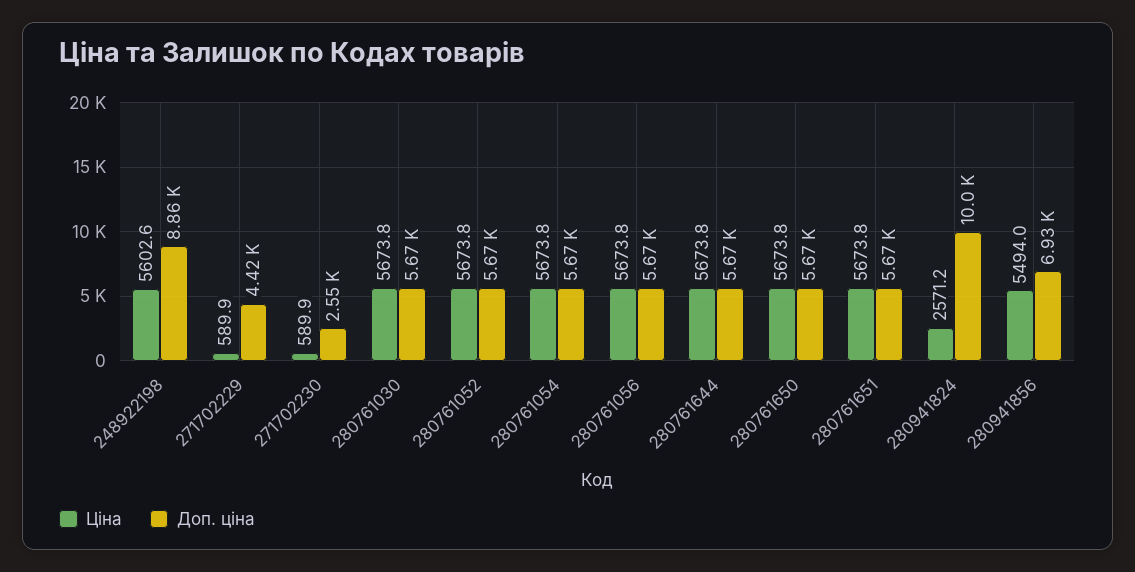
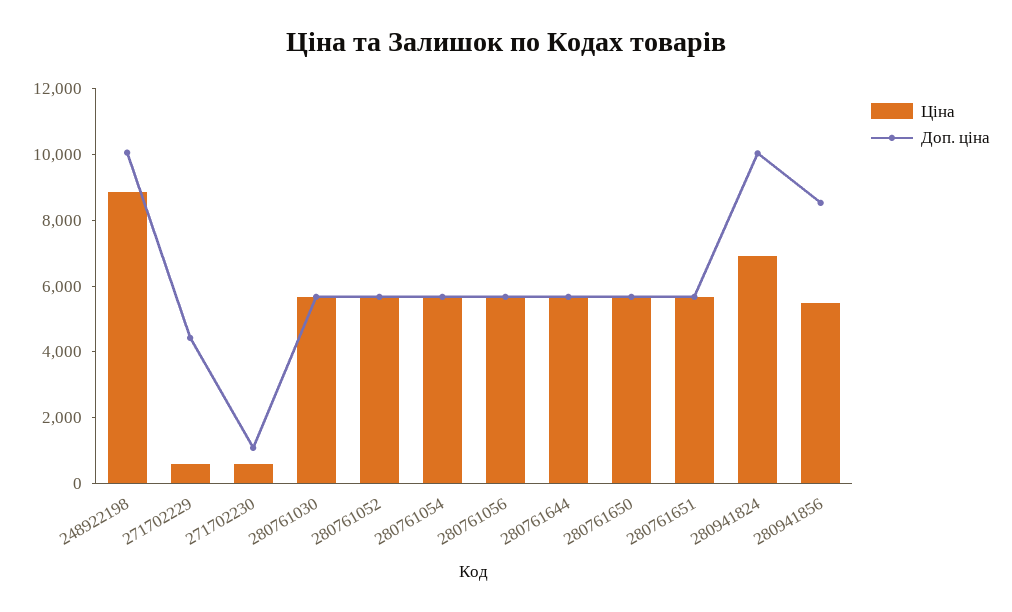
Ціна, 248922198: 5602.6 -> 9000
Доп. ціна, 248922198: 8860 -> 10000
Доп. ціна, 271702230: 2550 -> 1000
Ціна, 280941824: 2571.2 -> 7000
Доп. ціна, 280941856: 6930 -> 8500

